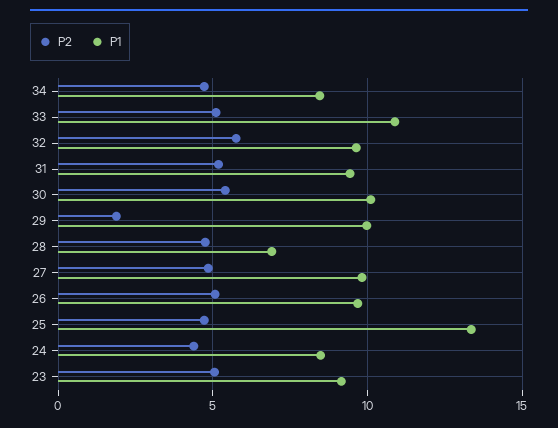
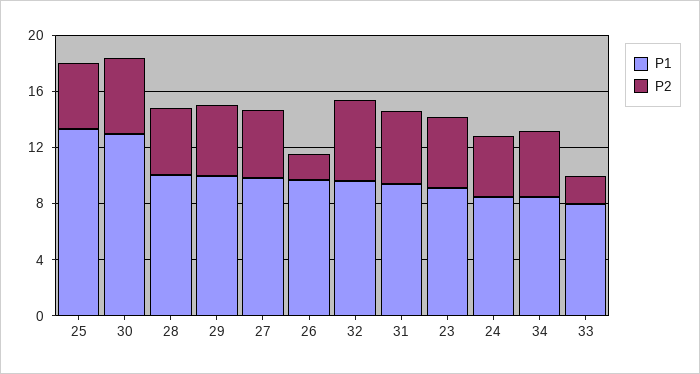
P2, 33: 5 -> 2
P1, 33: 11 -> 8
P1, 30: 10 -> 13
P2, 29: 2 -> 5
P1, 28: 7 -> 10
P2, 26: 5 -> 2

